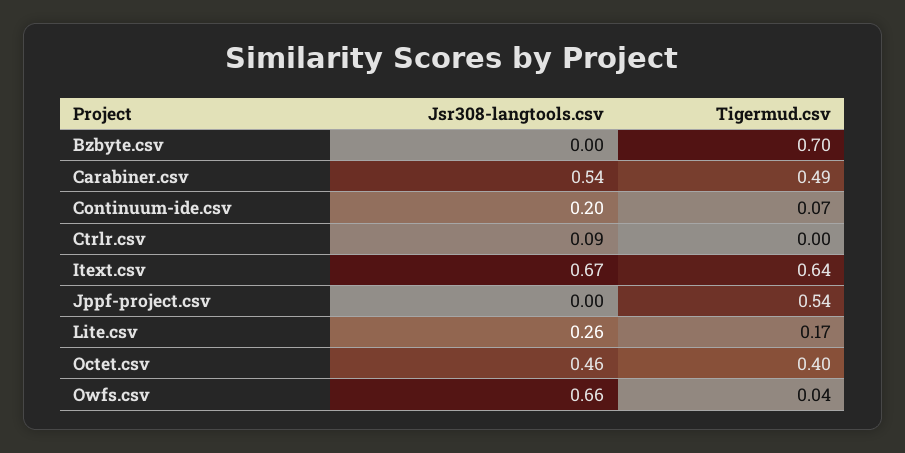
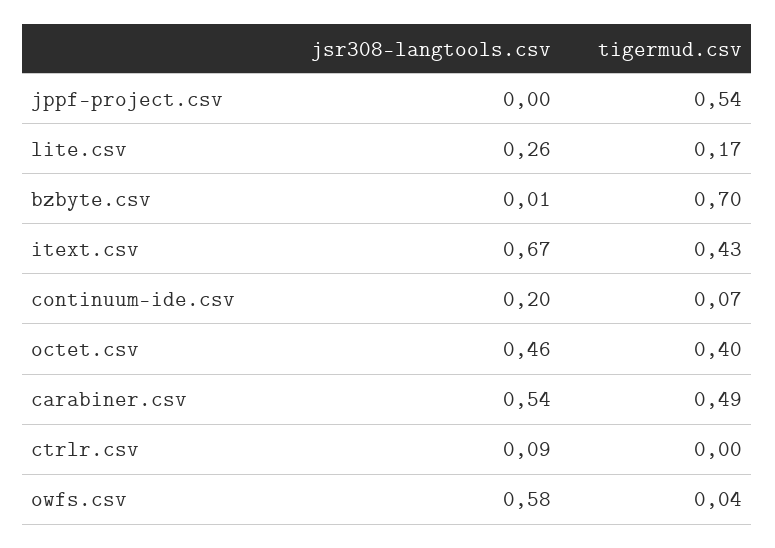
Jsr308-langtools.csv, Bzbyte.csv: 0 -> 0.01
Tigermud.csv, Itext.csv: 0.64 -> 0.43
Jsr308-langtools.csv, Owfs.csv: 0.66 -> 0.58

